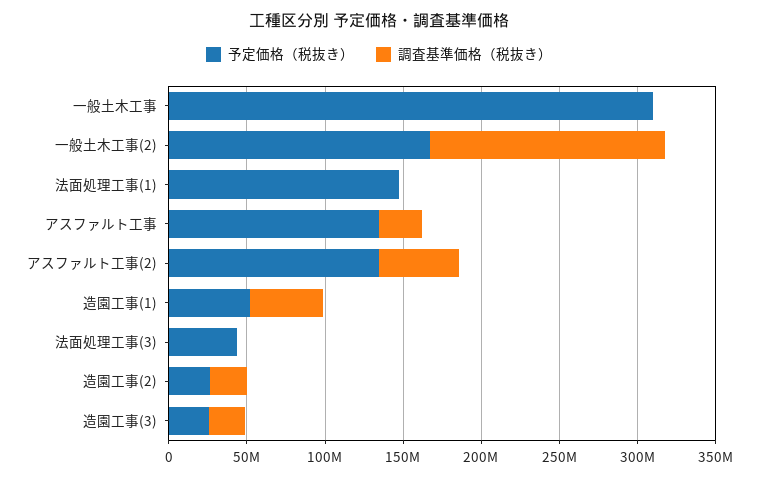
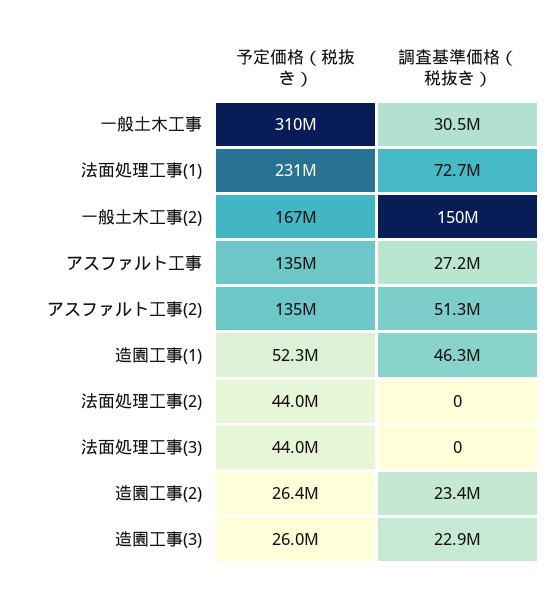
調査基準価格（税抜き）, 一般土木工事: 0 -> 30500000
予定価格（税抜き）, 法面処理工事(1): 150000000 -> 231000000
調査基準価格（税抜き）, 法面処理工事(1): 0 -> 72700000
予定価格（税抜き）, 法面処理工事(2): none -> 44000000
調査基準価格（税抜き）, 法面処理工事(2): none -> 0

